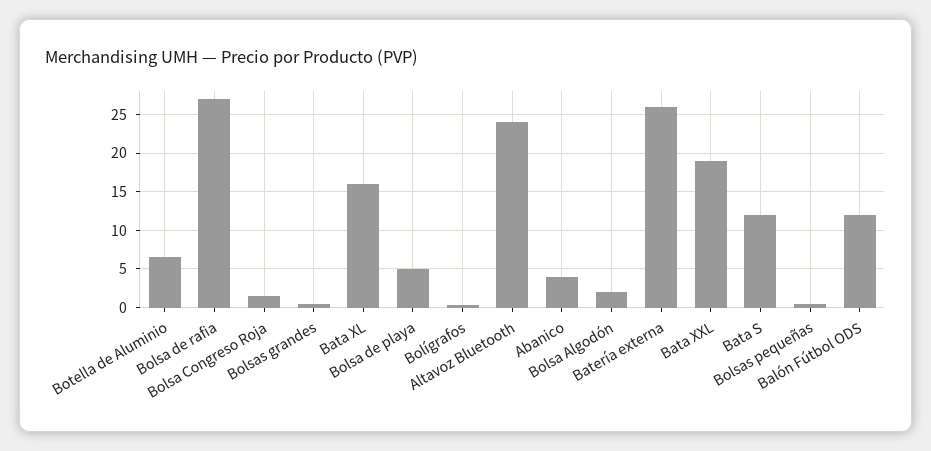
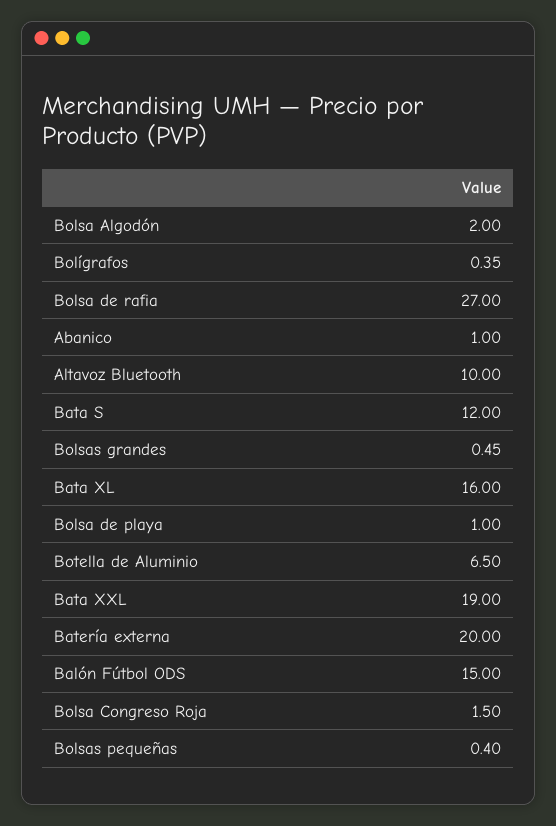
Bolsa de playa: 5 -> 1
Altavoz Bluetooth: 24 -> 10
Abanico: 4 -> 1
Batería externa: 26 -> 20
Balón Fútbol ODS: 12 -> 15

